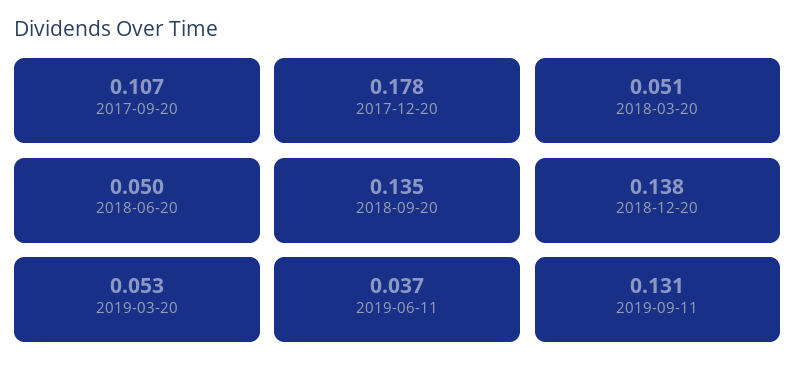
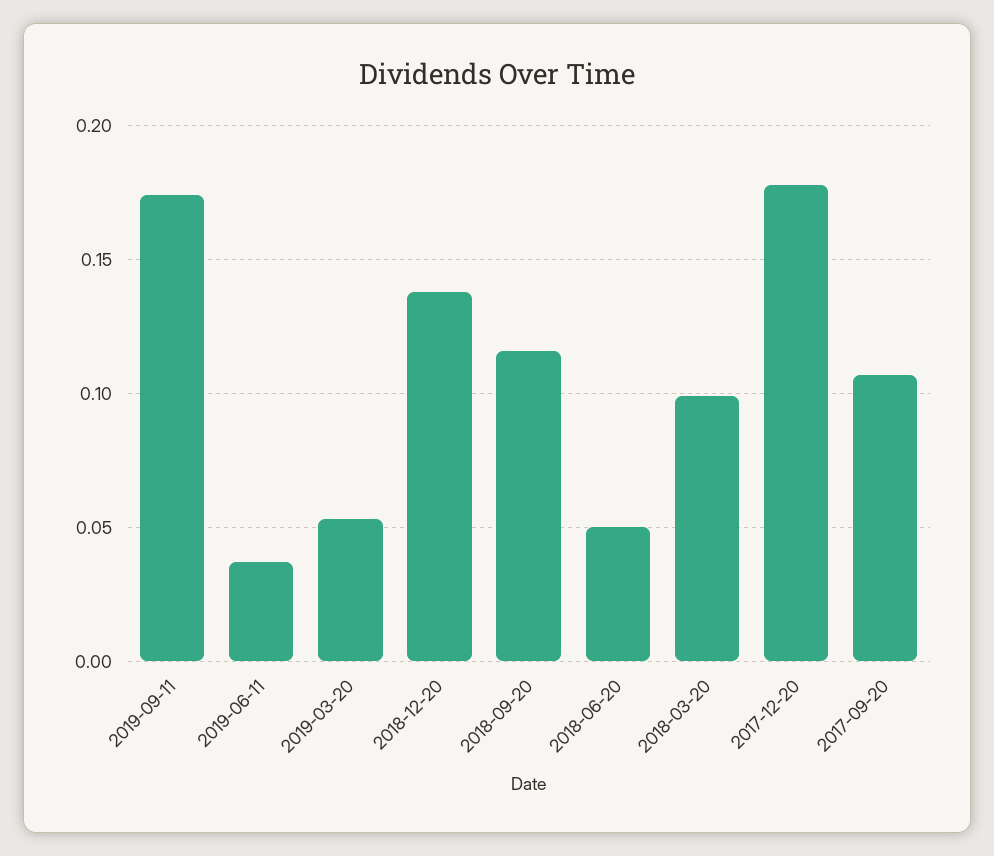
2018-03-20: 0.051 -> 0.1
2018-09-20: 0.135 -> 0.115
2019-09-11: 0.131 -> 0.175

